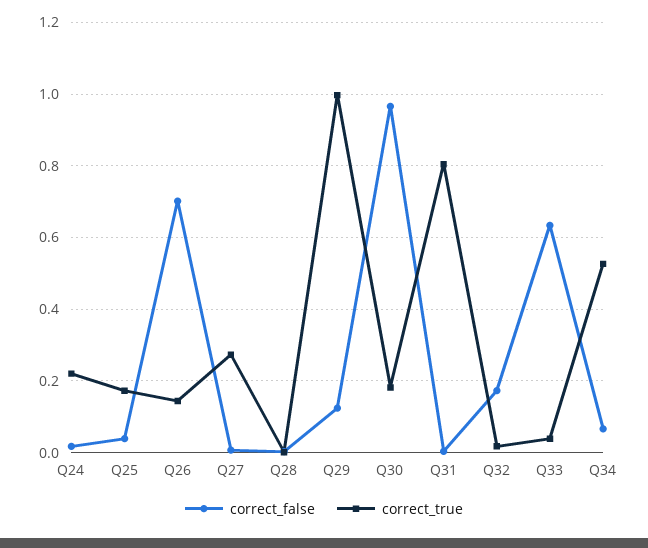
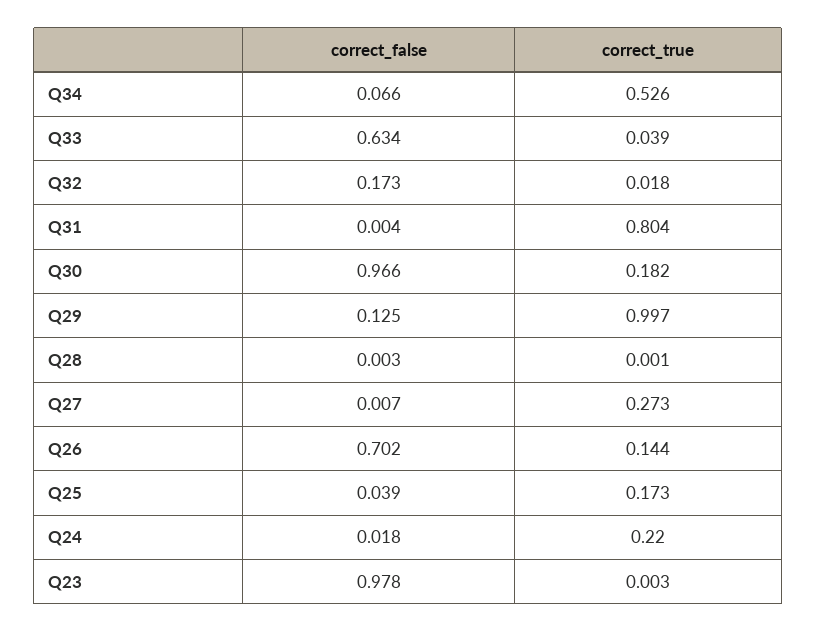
correct_false, Q23: none -> 0.978
correct_true, Q23: none -> 0.003

